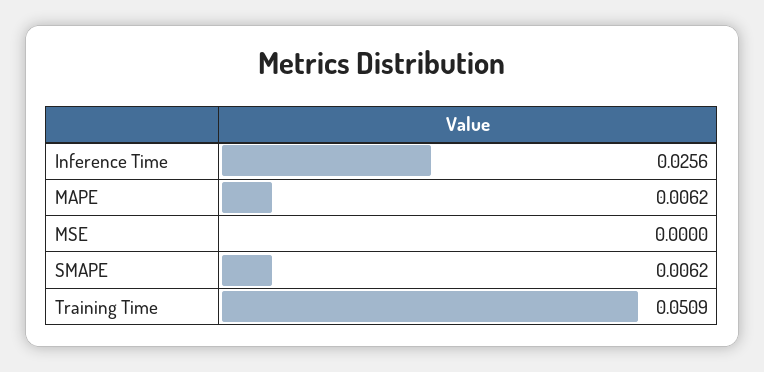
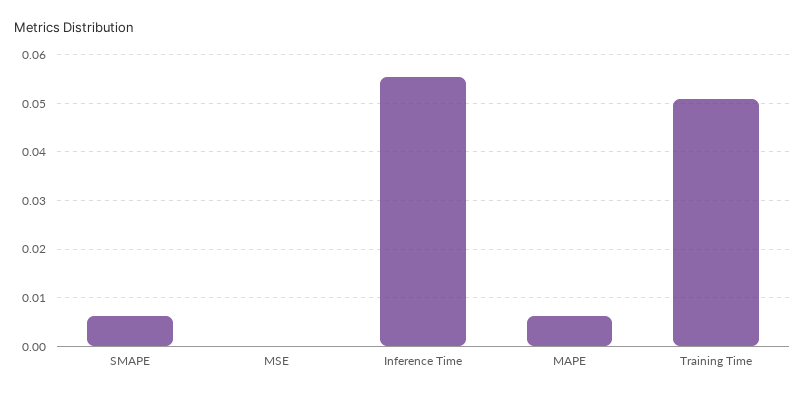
Inference Time: 0.0256 -> 0.056

